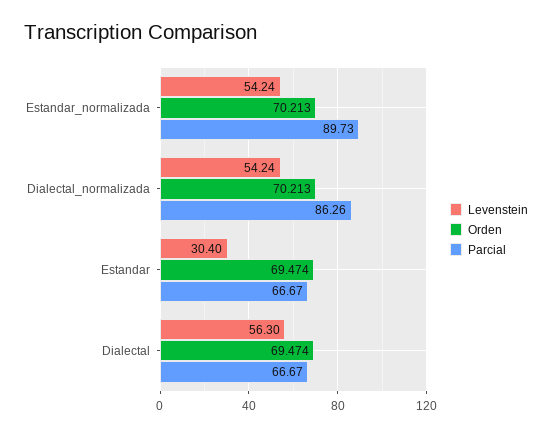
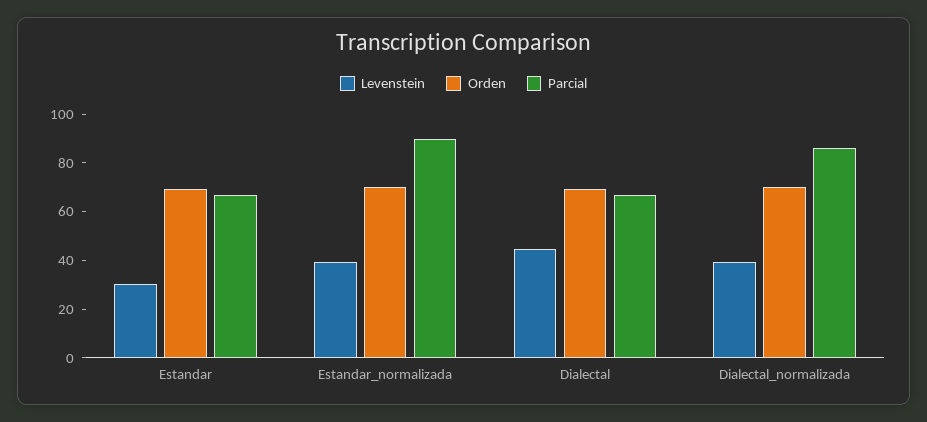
Levenstein, Estandar_normalizada: 54.24 -> 40
Levenstein, Dialectal_normalizada: 54.24 -> 40
Levenstein, Dialectal: 56.3 -> 45

